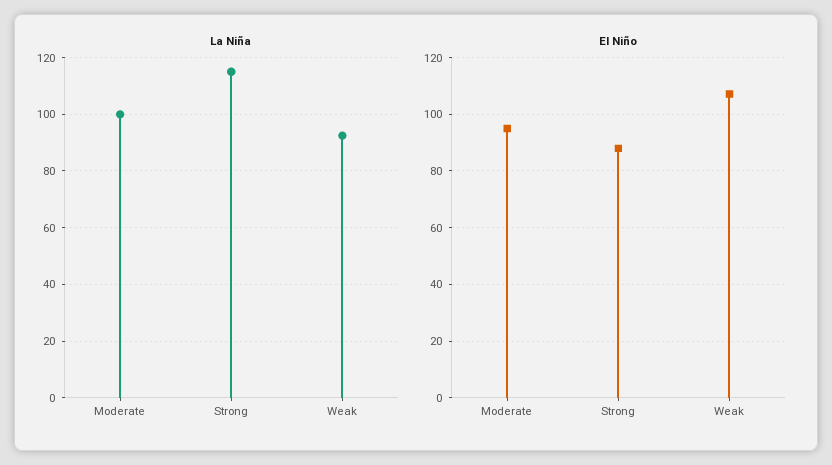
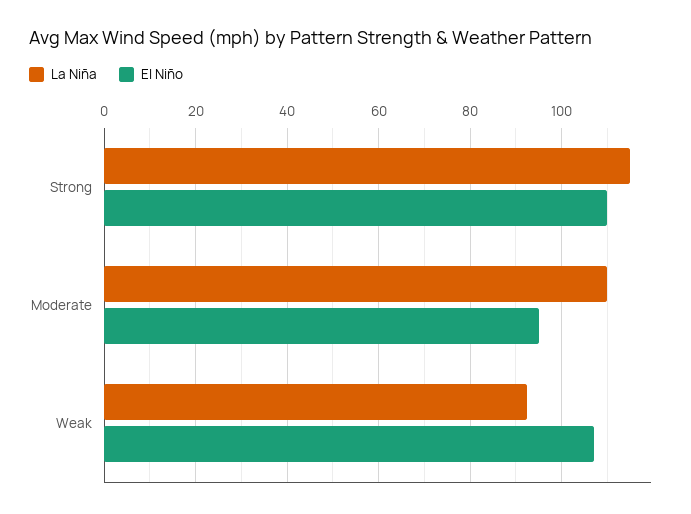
La Niña, Moderate: 100 -> 110
El Niño, Strong: 87.5 -> 110

